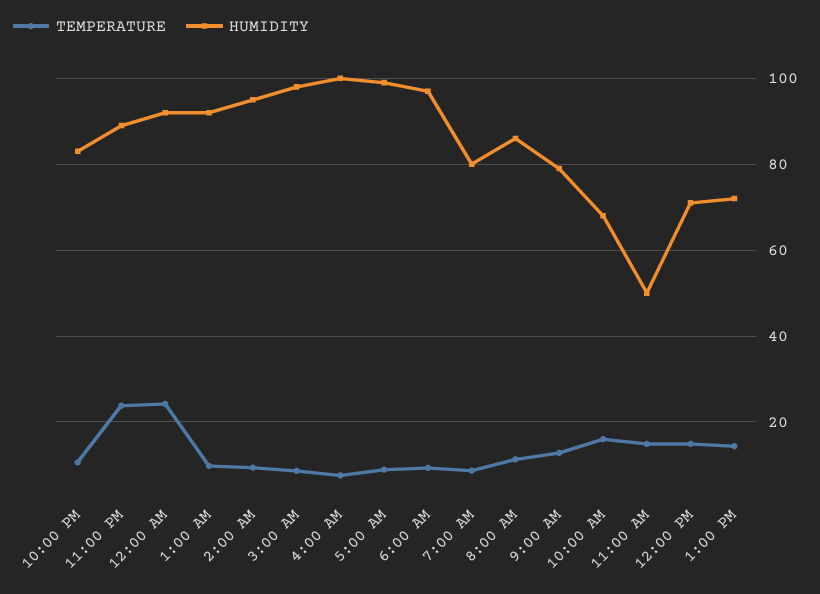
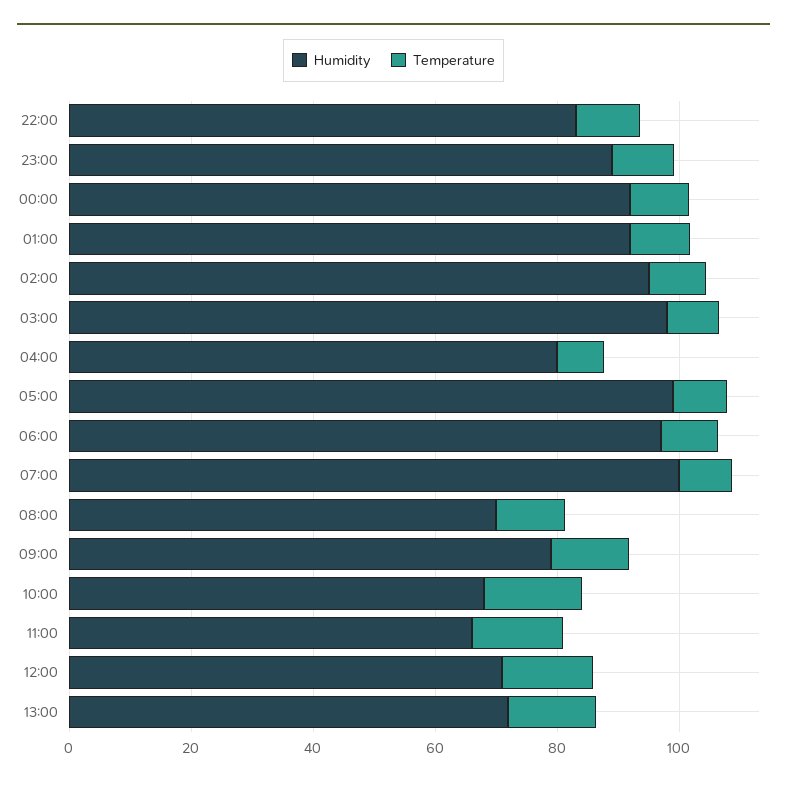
TEMPERATURE, 11:00 PM: 24 -> 10
TEMPERATURE, 12:00 AM: 24 -> 10
HUMIDITY, 4:00 AM: 100 -> 80
HUMIDITY, 7:00 AM: 80 -> 100
HUMIDITY, 8:00 AM: 86 -> 70
HUMIDITY, 11:00 AM: 50 -> 65

